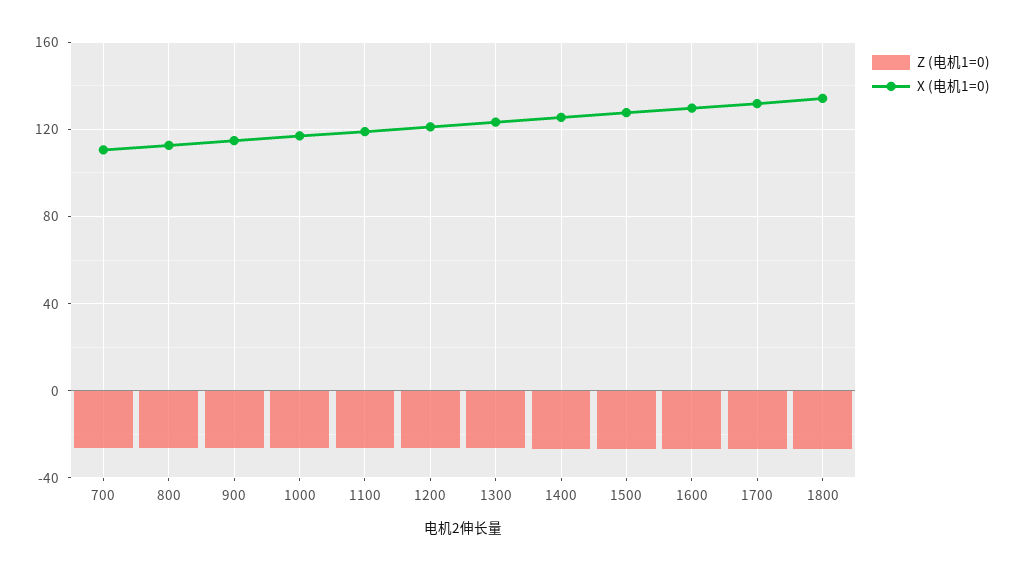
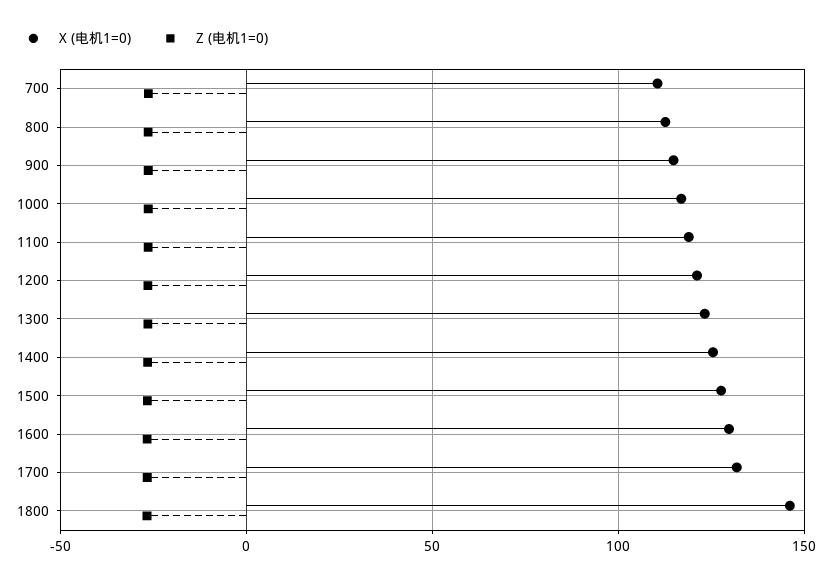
X (电机1=0), 1800: 135 -> 145

